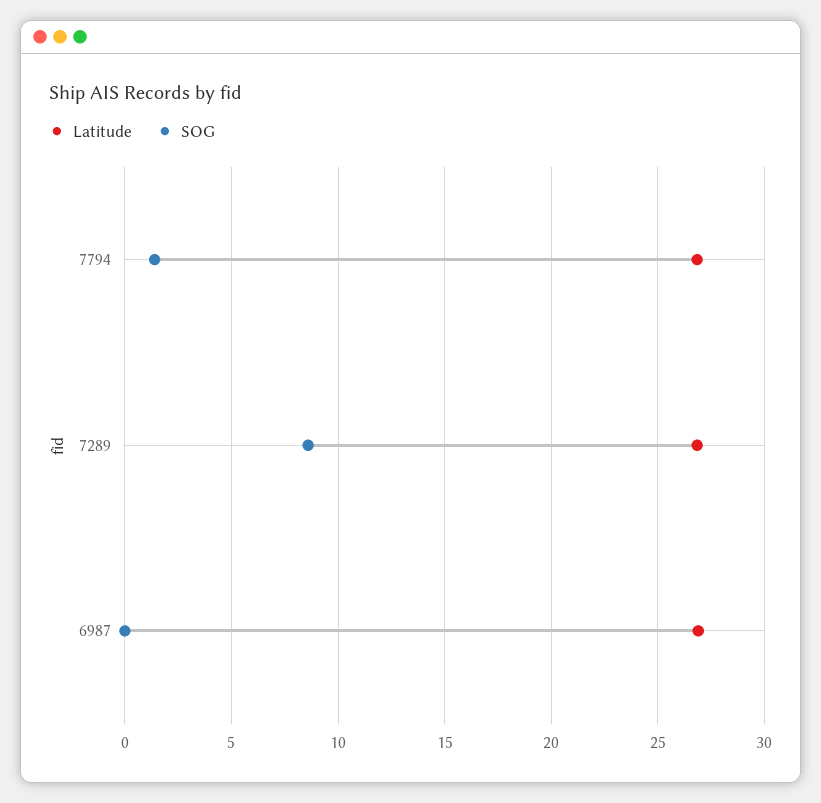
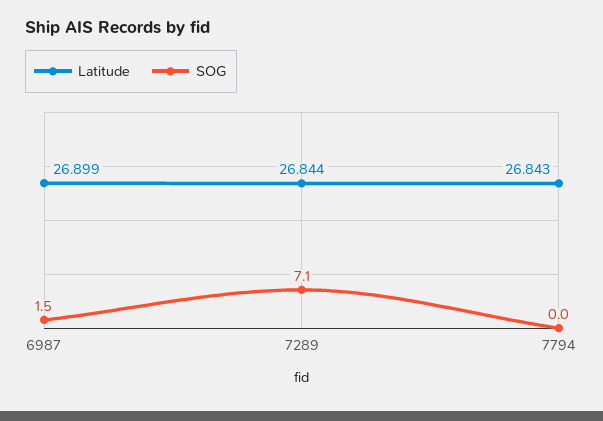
SOG, 7794: 1.5 -> 0
SOG, 7289: 8.5 -> 7.1
SOG, 6987: 0 -> 1.5

